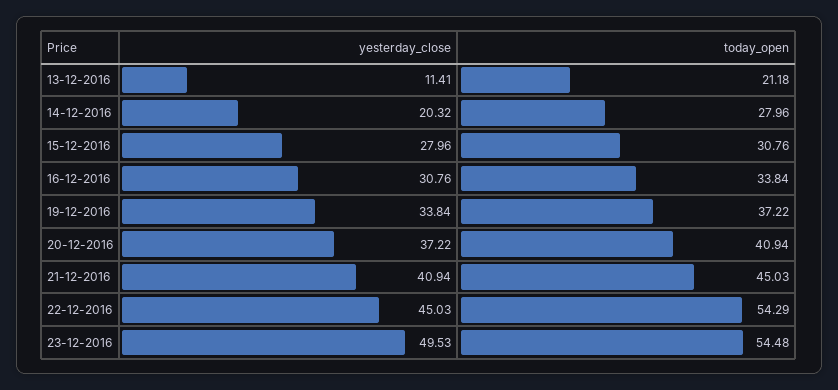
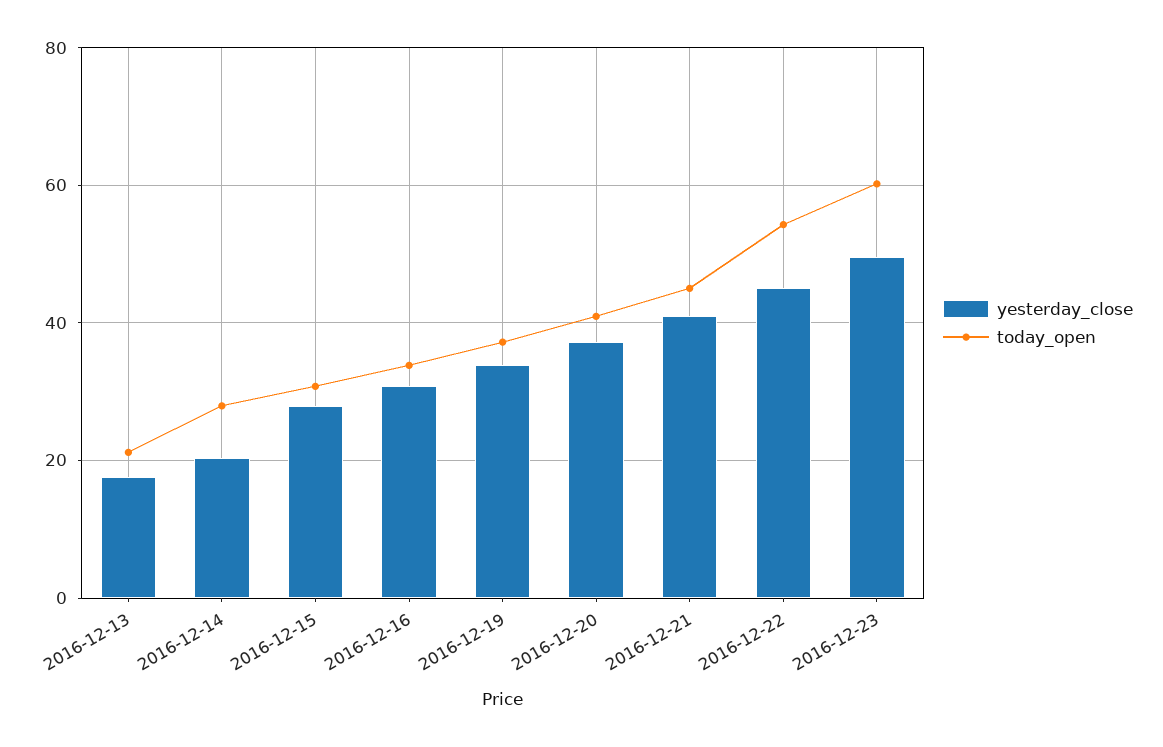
yesterday_close, 13-12-2016: 11.41 -> 18
today_open, 23-12-2016: 54.48 -> 60

